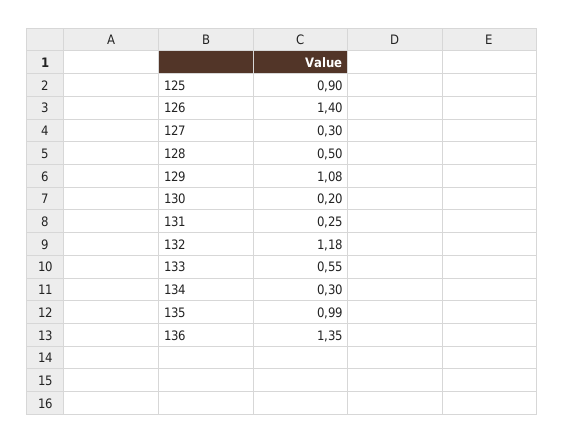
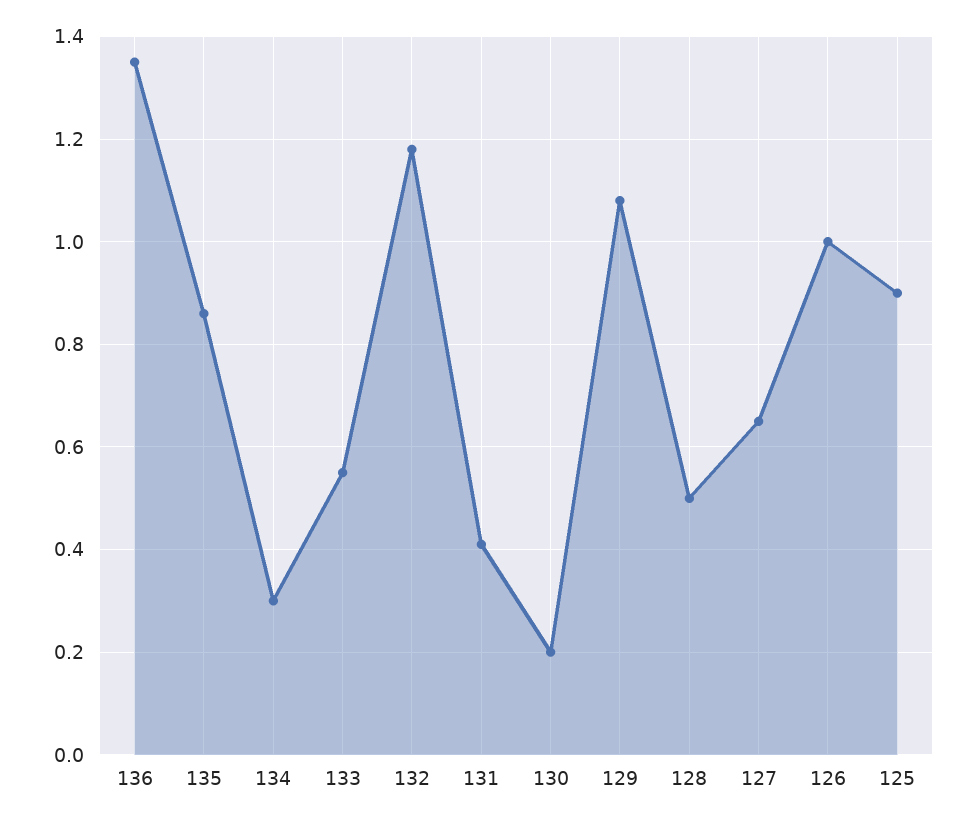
126: 1.4 -> 1
127: 0.3 -> 0.65
131: 0.25 -> 0.4
135: 0.99 -> 0.85

